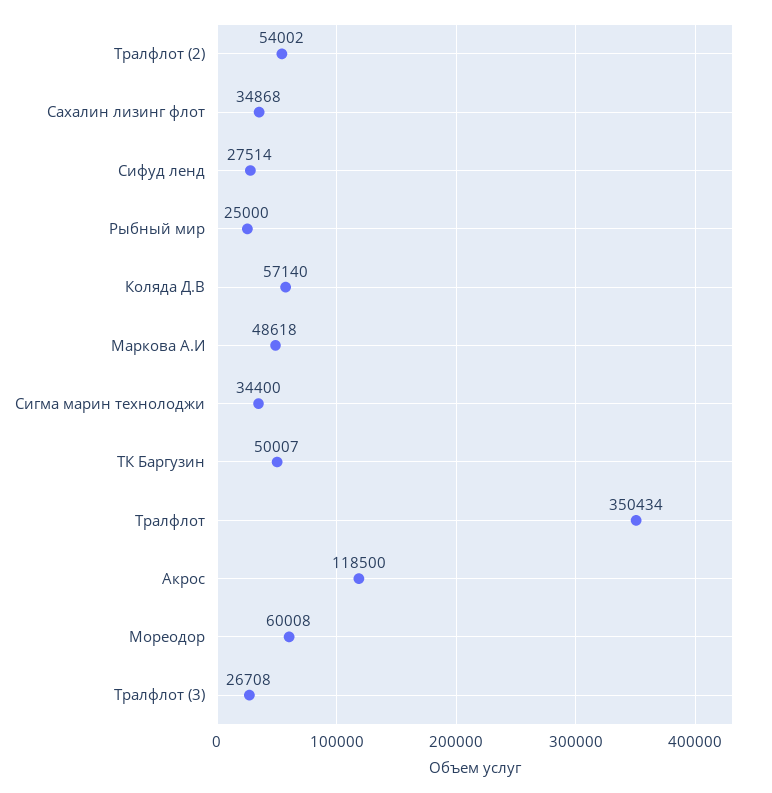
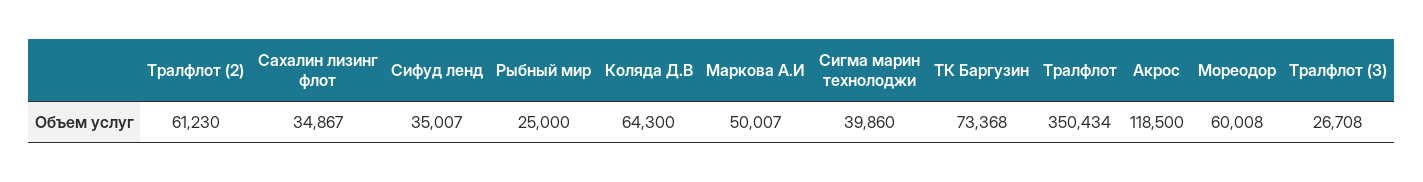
Тралфлот (2): 54002 -> 61230
Сахалин лизинг флот: 34868 -> 34867
Сифуд ленд: 27514 -> 35007
Коляда Д.В: 57140 -> 64300
Маркова А.И: 48618 -> 50007
Сигма марин технолоджи: 34400 -> 39860
ТК Баргузин: 50007 -> 73368

